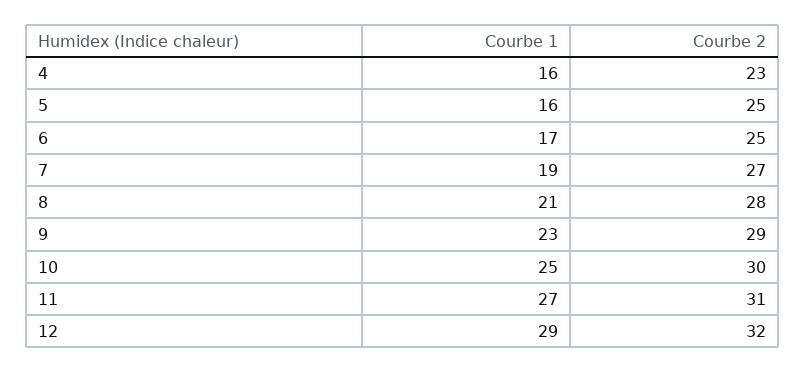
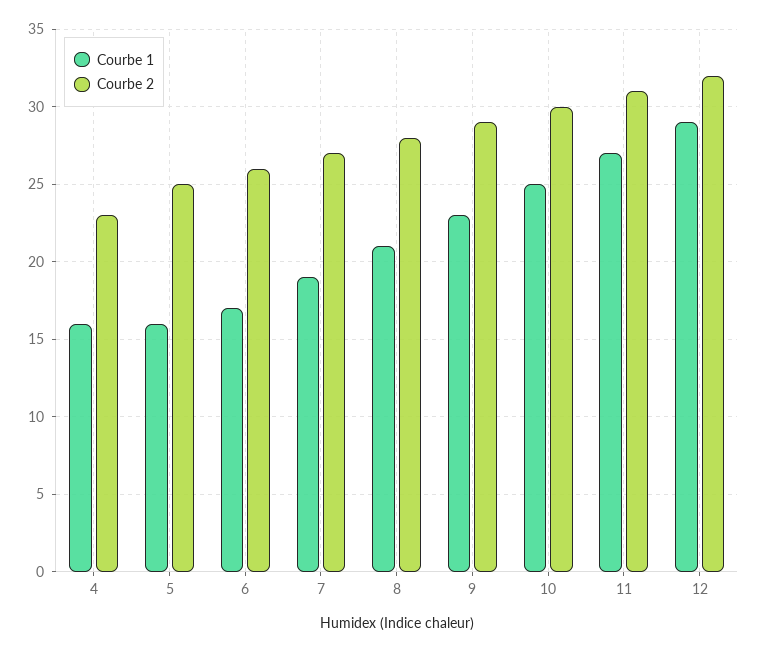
Courbe 2, 6: 25 -> 26

